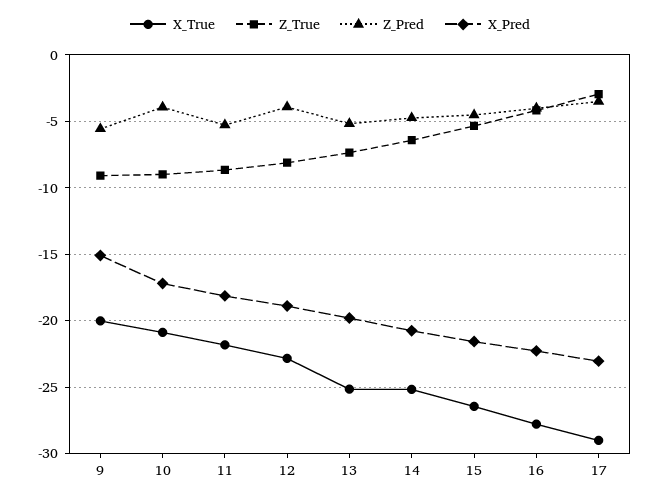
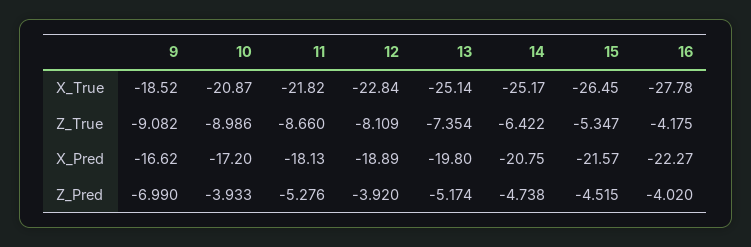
X_True, 9: -20 -> -18.52
Z_Pred, 9: -5.5 -> -6.99
X_Pred, 9: -15 -> -16.62
X_True, 17: -29 -> none
Z_True, 17: -3 -> none
Z_Pred, 17: -3.5 -> none
X_Pred, 17: -23 -> none

